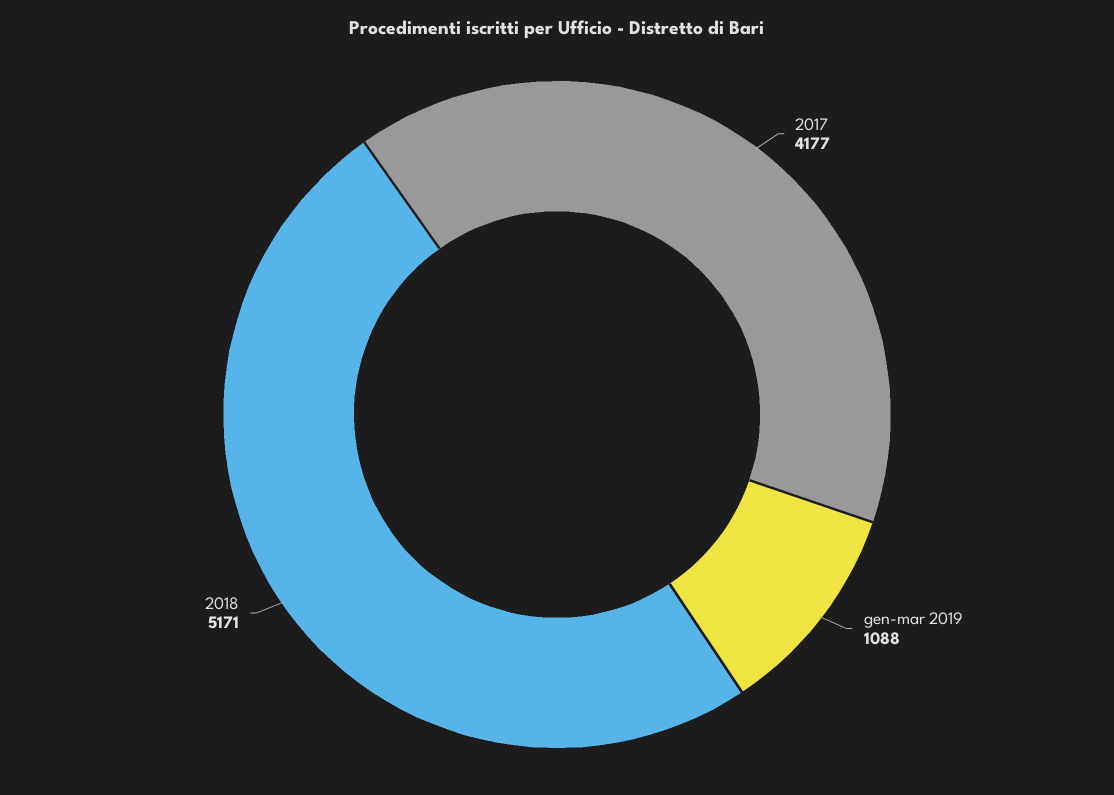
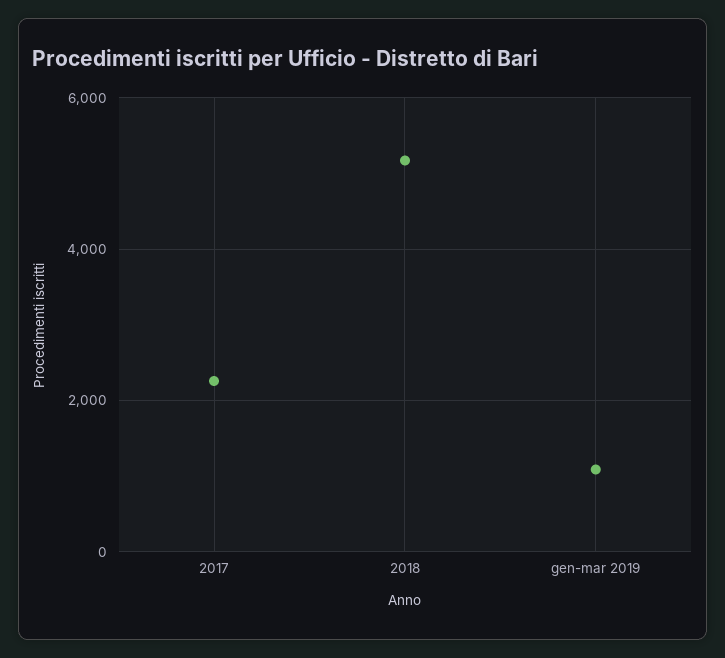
2017: 4177 -> 2200

